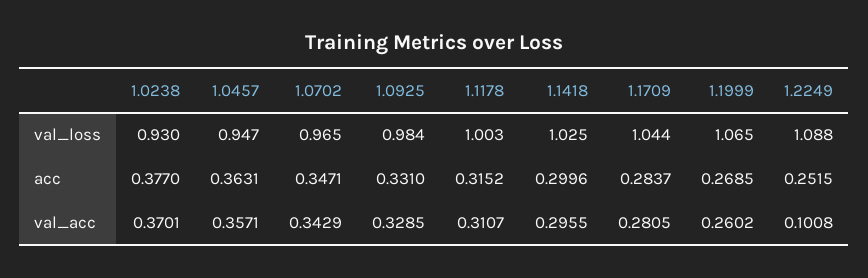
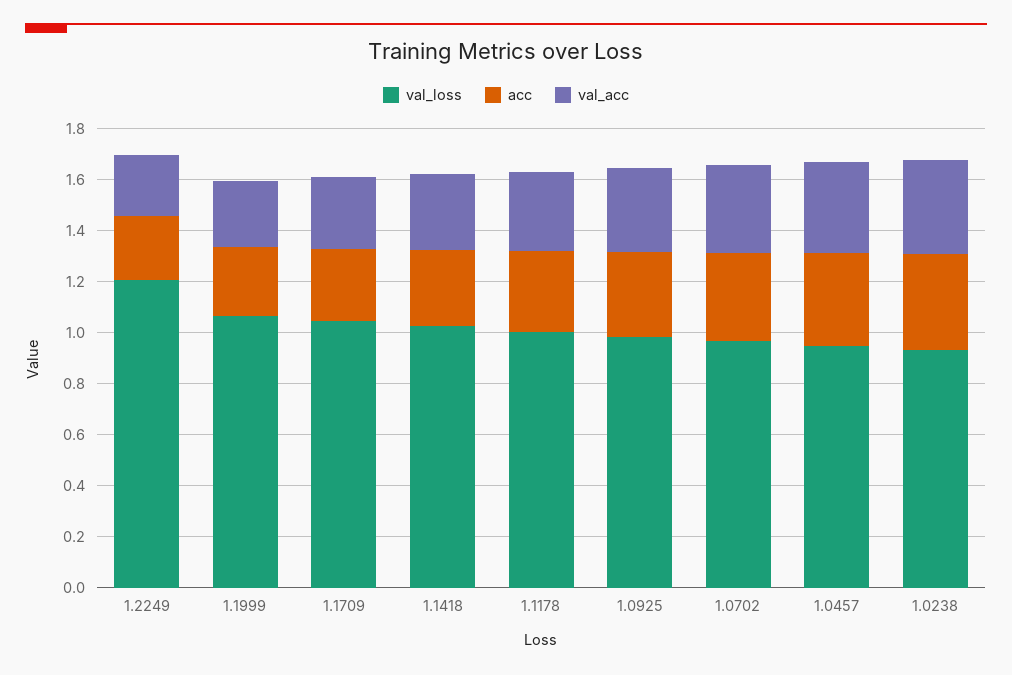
val_loss, 1.2249: 1.088 -> 1.2
val_acc, 1.2249: 0.1008 -> 0.25

